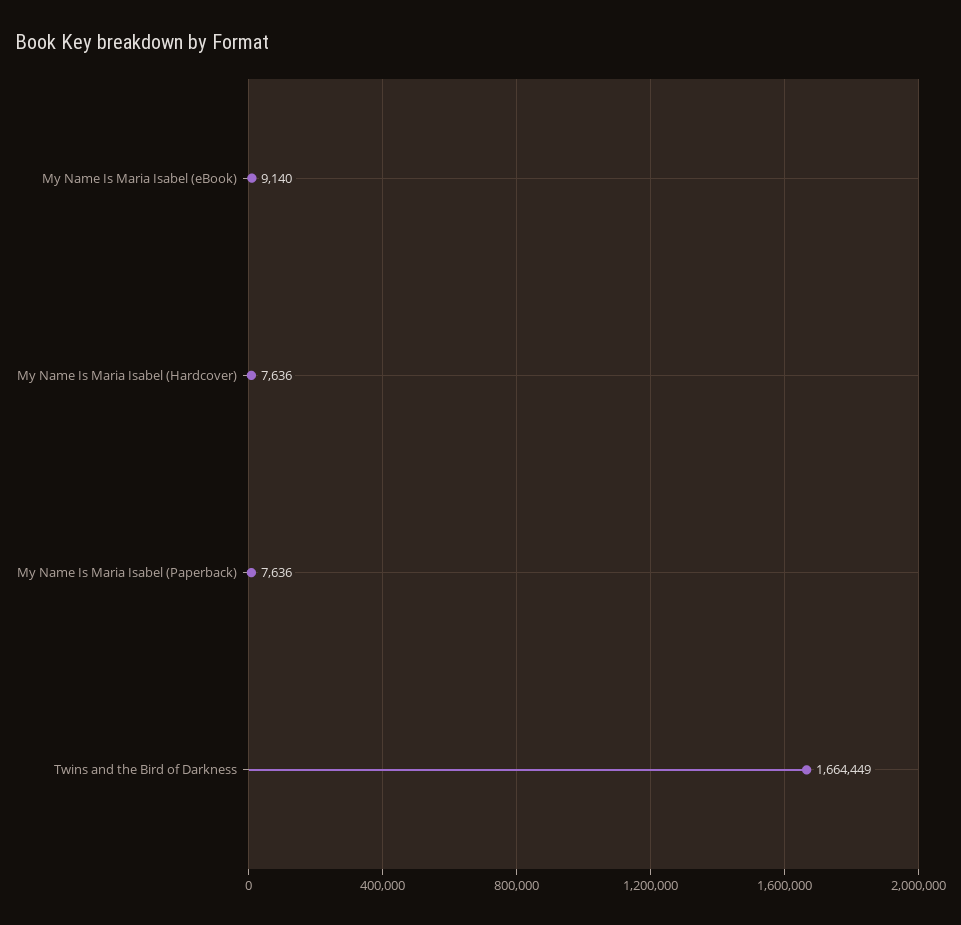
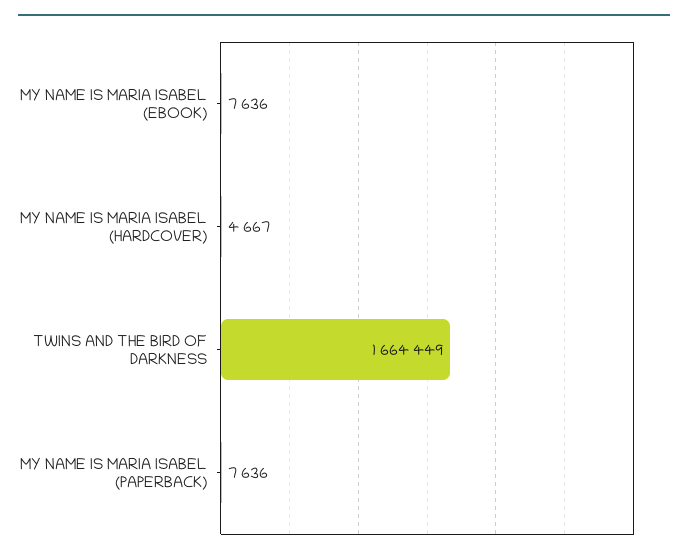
My Name Is Maria Isabel (eBook): 9140 -> 7636
My Name Is Maria Isabel (Hardcover): 7636 -> 4667

